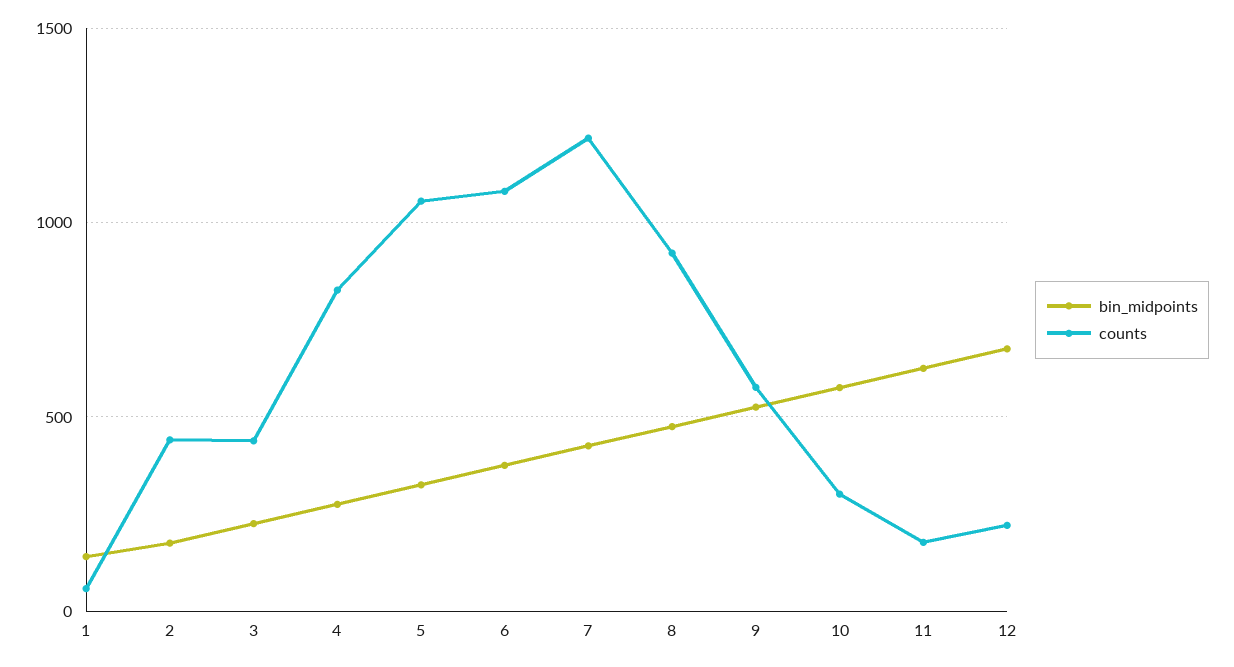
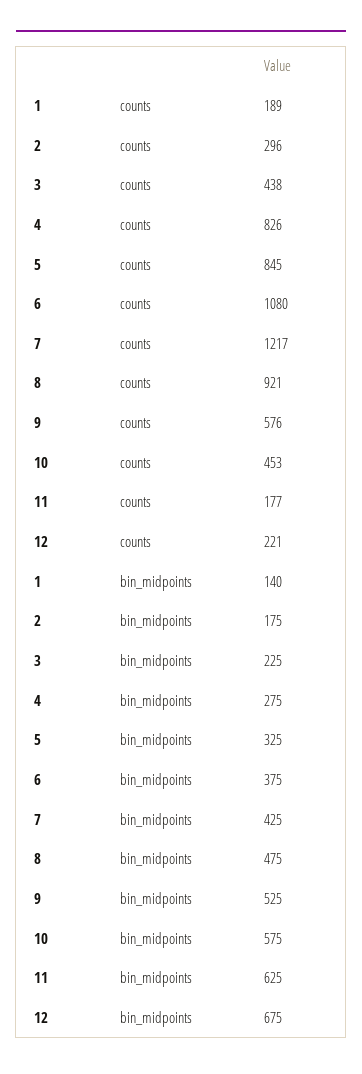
counts, 1: 50 -> 189
counts, 2: 450 -> 296
counts, 5: 1050 -> 845
counts, 10: 300 -> 453

